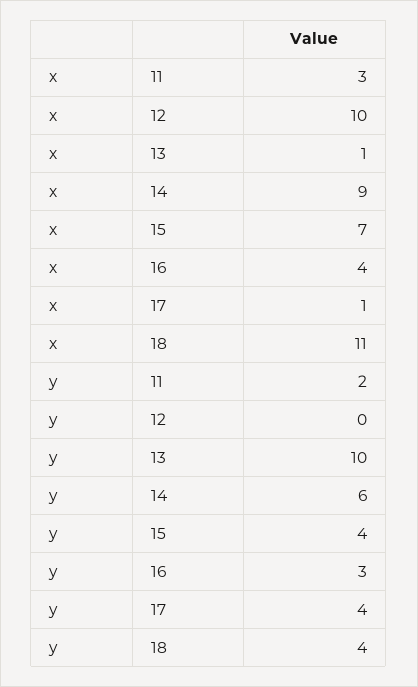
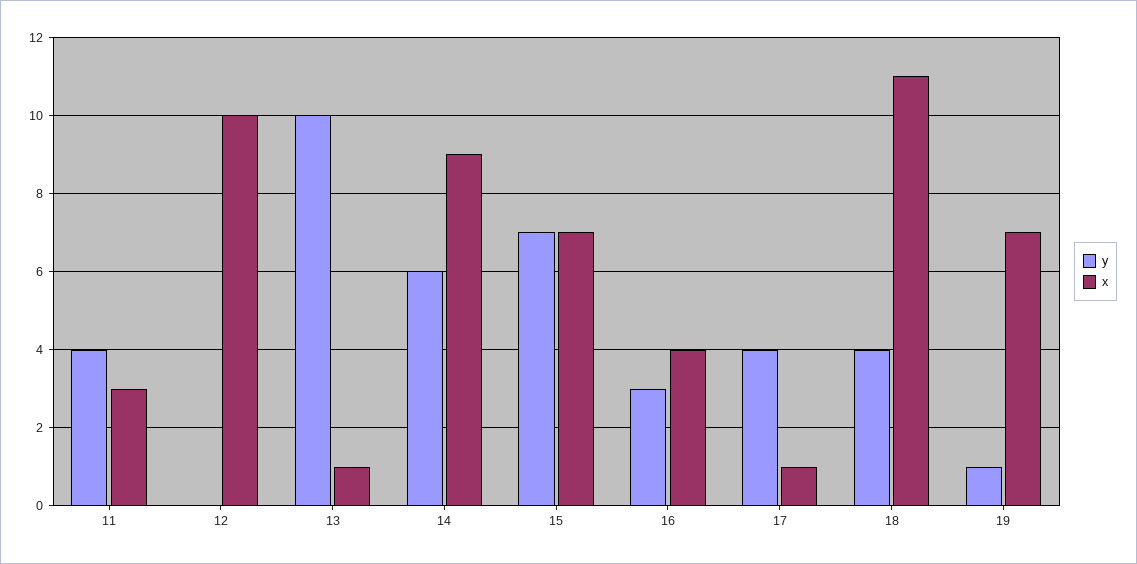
y, 11: 2 -> 4
y, 15: 4 -> 7
y, 19: none -> 1
x, 19: none -> 7

